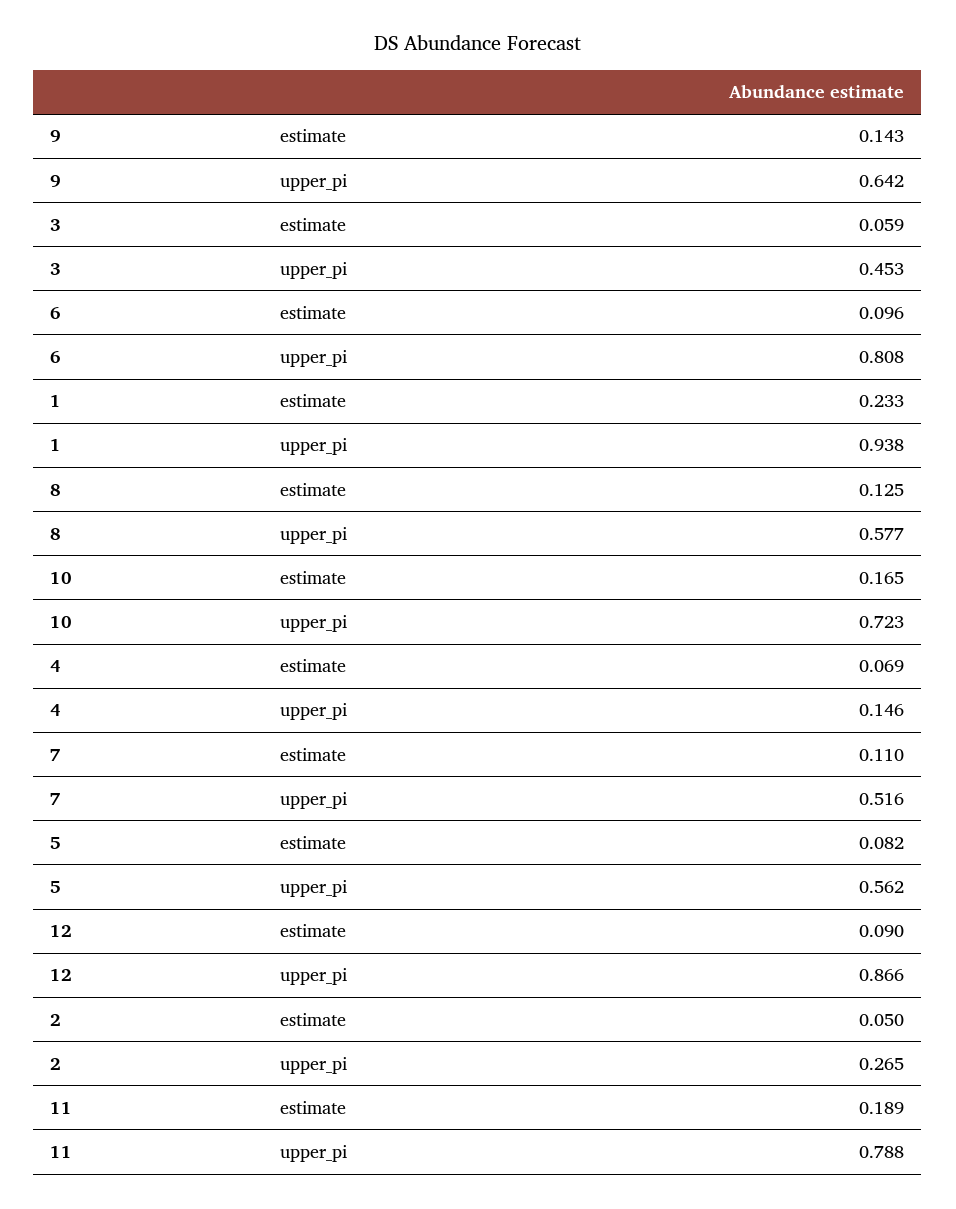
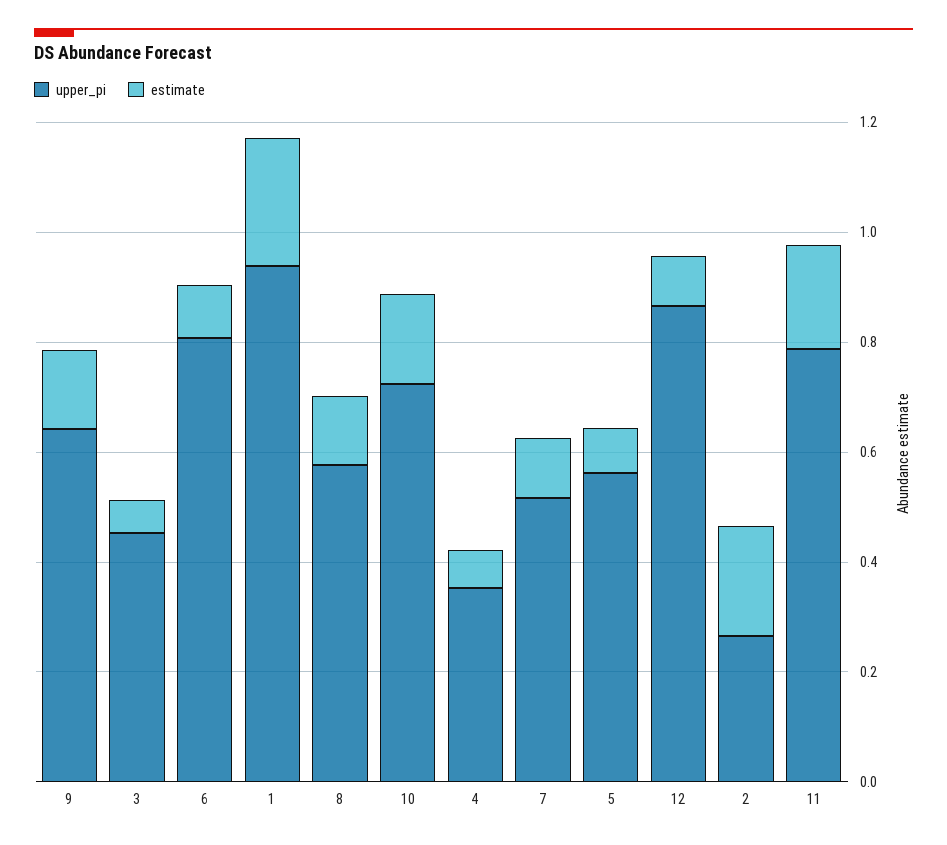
upper_pi, 4: 0.146 -> 0.35
estimate, 2: 0.05 -> 0.2

